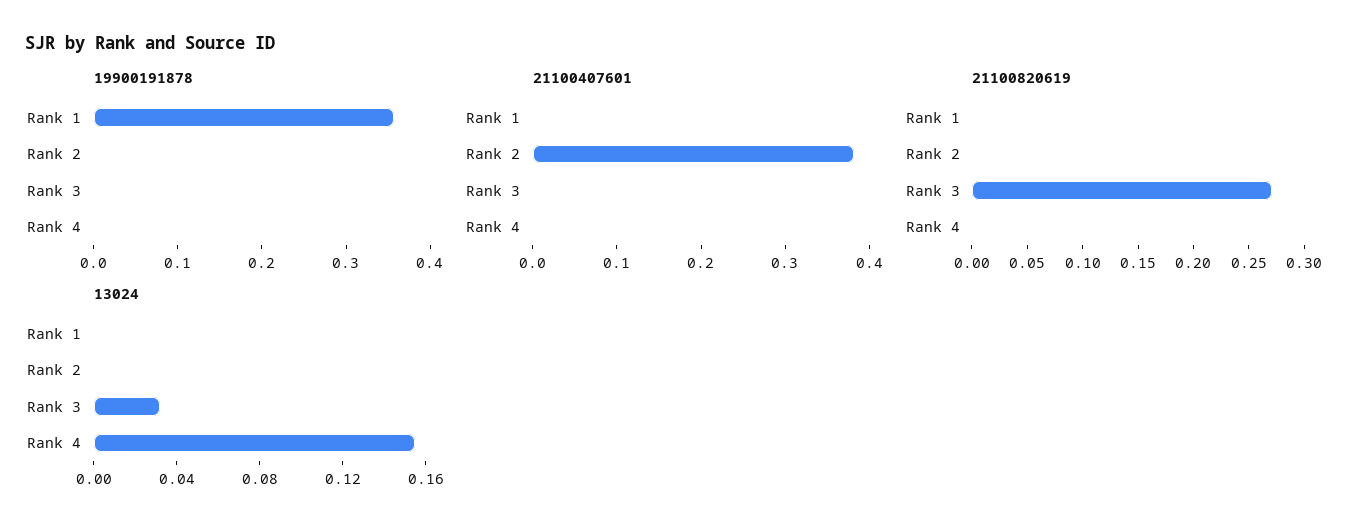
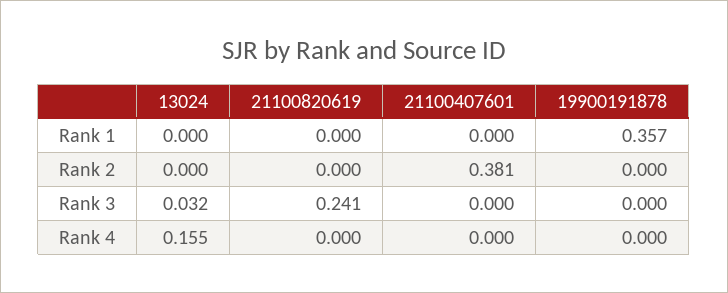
21100820619, Rank 3: 0.27 -> 0.241

